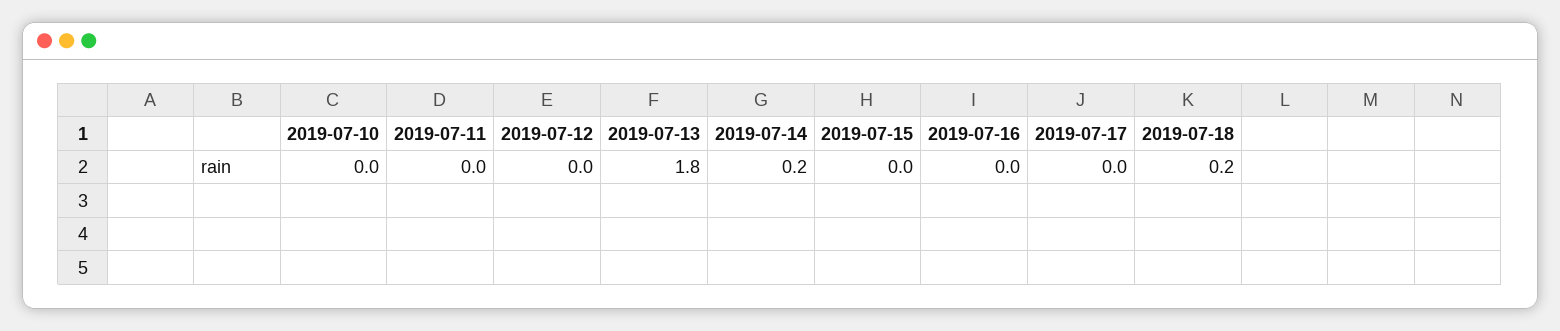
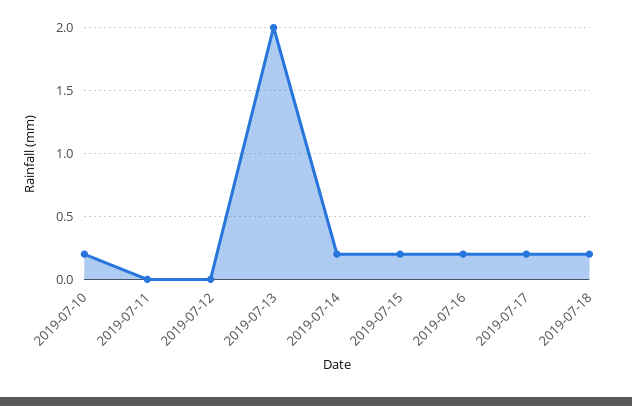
2019-07-10: 0 -> 0.2
2019-07-13: 1.8 -> 2
2019-07-15: 0 -> 0.2
2019-07-16: 0 -> 0.2
2019-07-17: 0 -> 0.2

